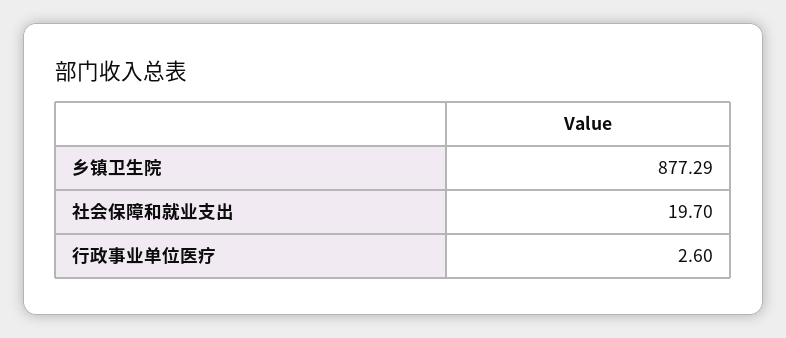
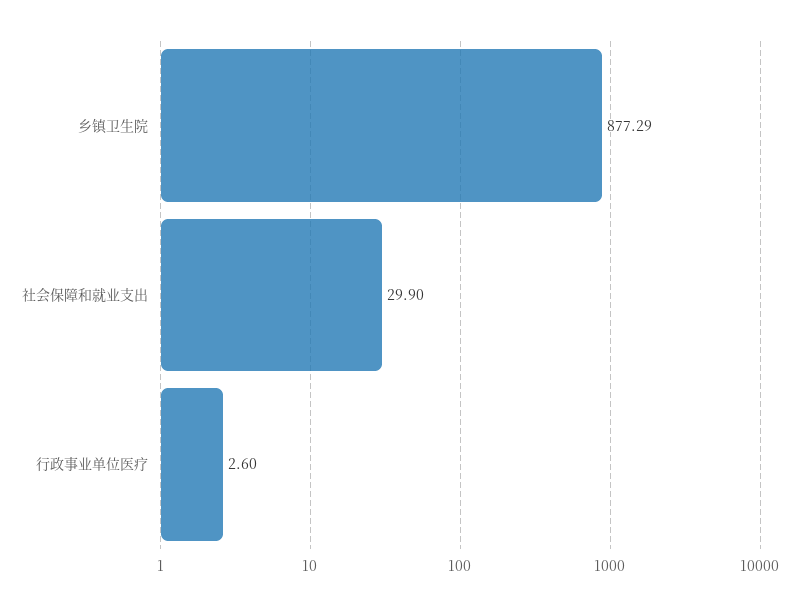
社会保障和就业支出: 19.7 -> 29.9

